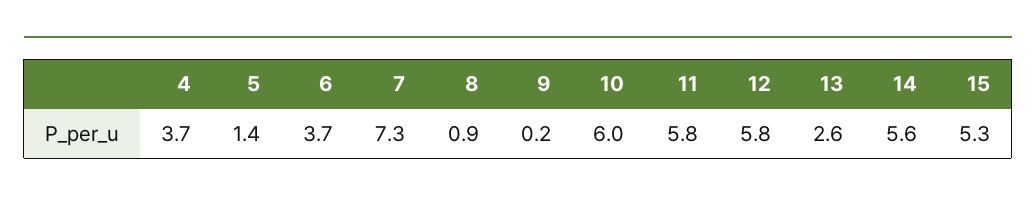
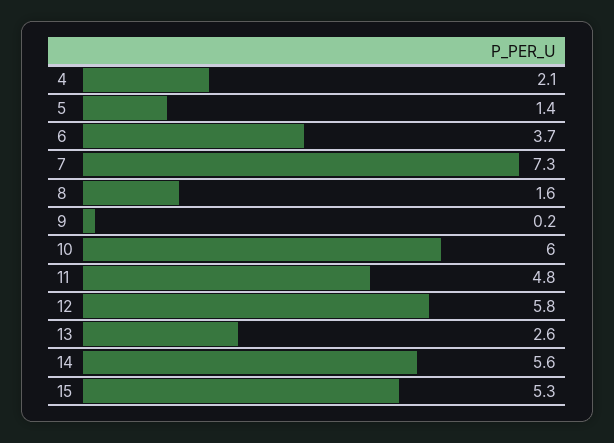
4: 3.7 -> 2.1
8: 0.9 -> 1.6
11: 5.8 -> 4.8

